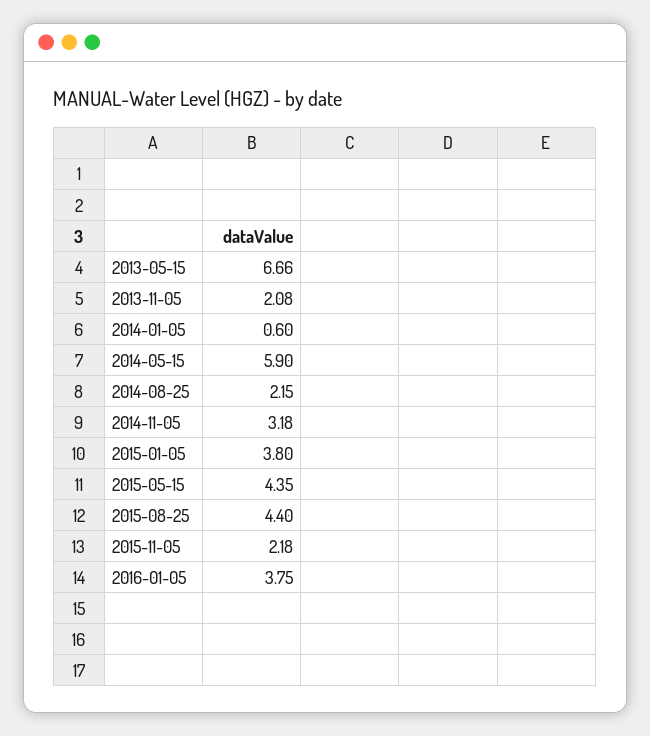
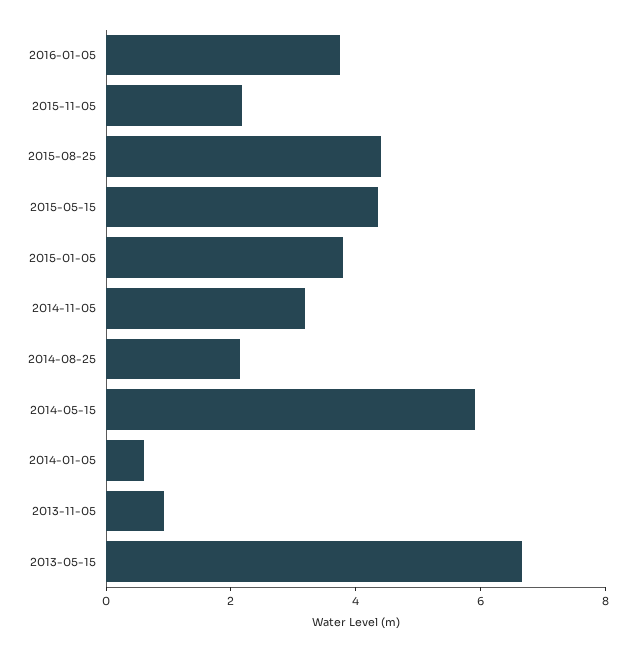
2013-11-05: 2.08 -> 1

